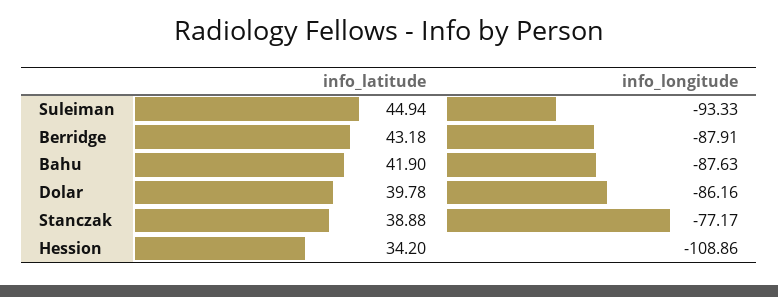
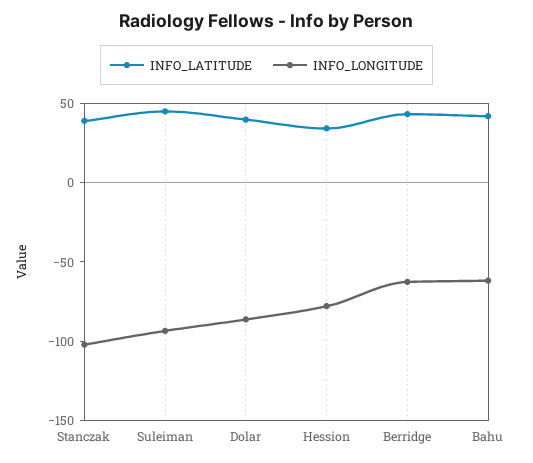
info_longitude, Berridge: -87.91 -> -60
info_longitude, Bahu: -87.63 -> -60
info_longitude, Stanczak: -77.17 -> -100
info_longitude, Hession: -108.86 -> -80

